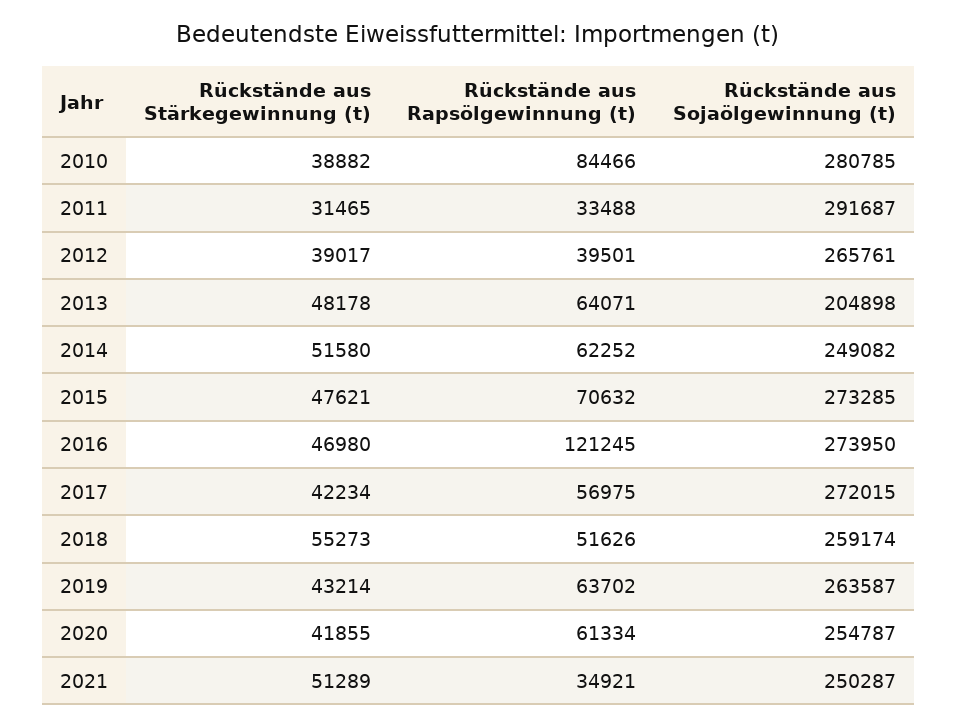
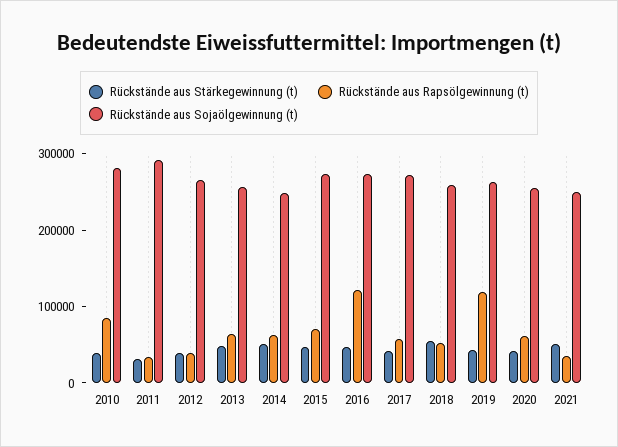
Rückstände aus Sojaölgewinnung (t), 2013: 204898 -> 260000
Rückstände aus Rapsölgewinnung (t), 2019: 63702 -> 120000

